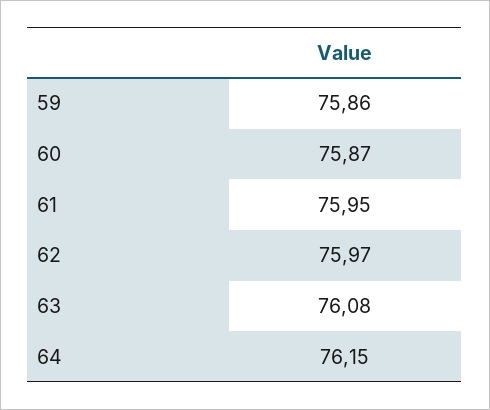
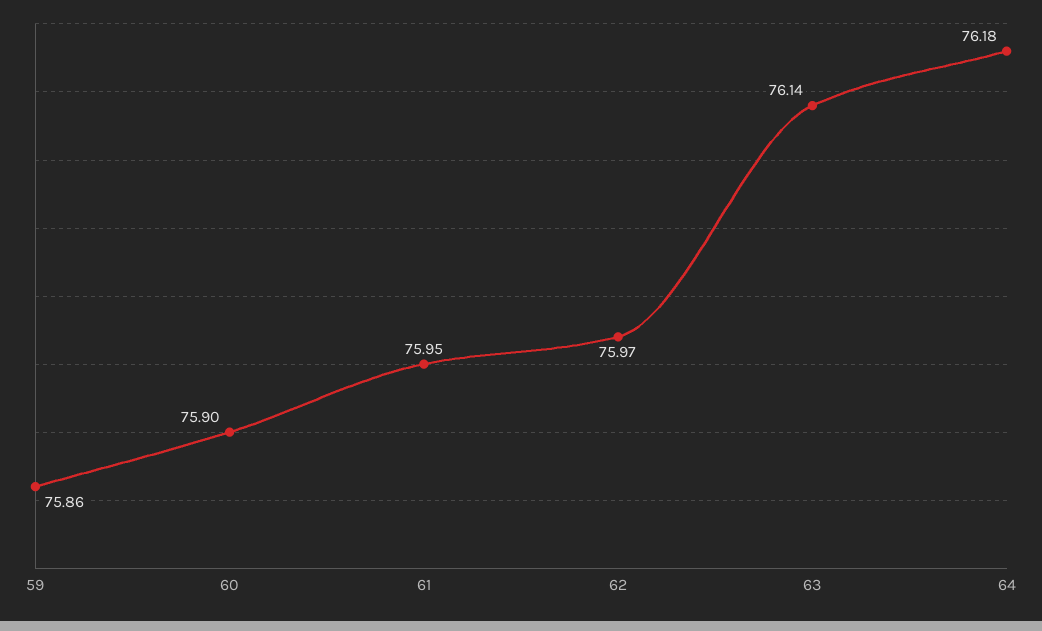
60: 75.87 -> 75.9
63: 76.08 -> 76.14
64: 76.15 -> 76.18

